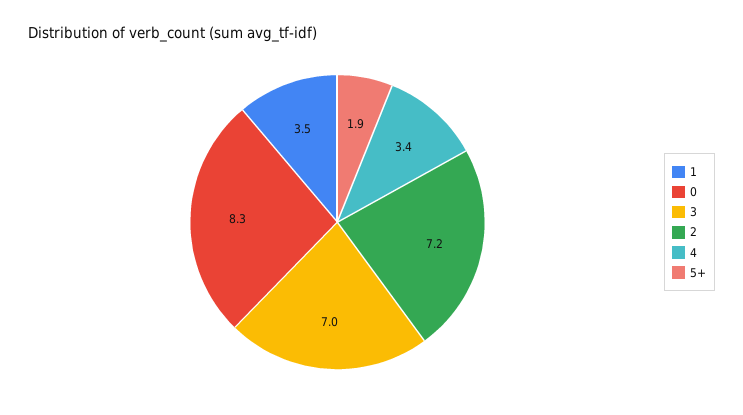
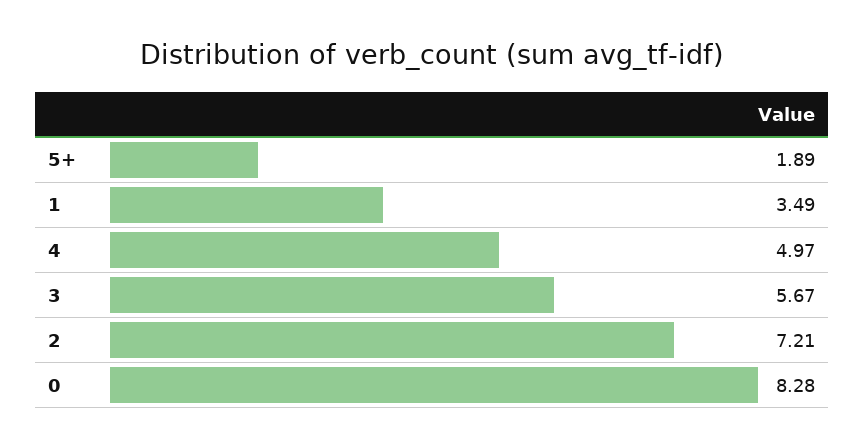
3: 7 -> 5.67
4: 3.4 -> 4.97

